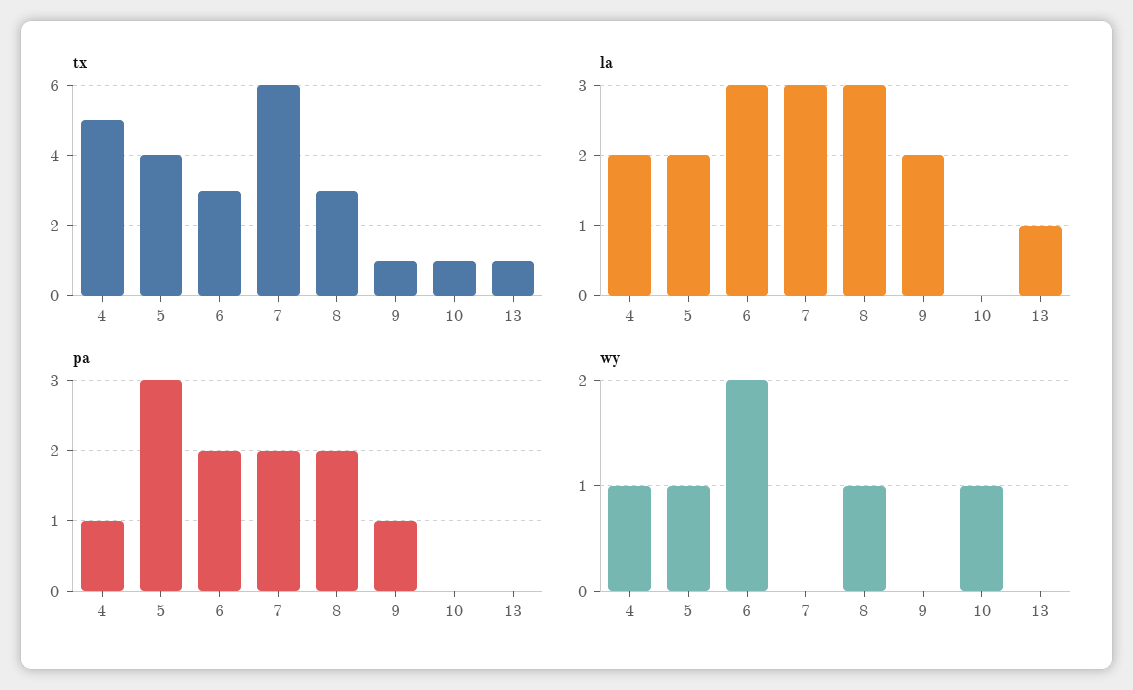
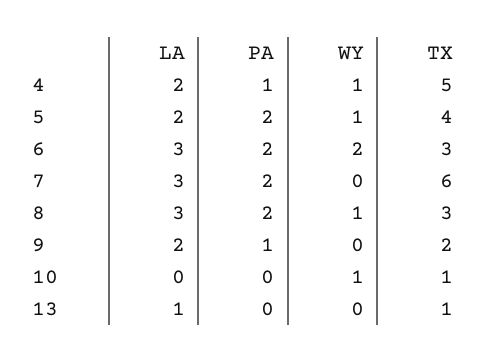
tx, 9: 1 -> 2
pa, 5: 3 -> 2

